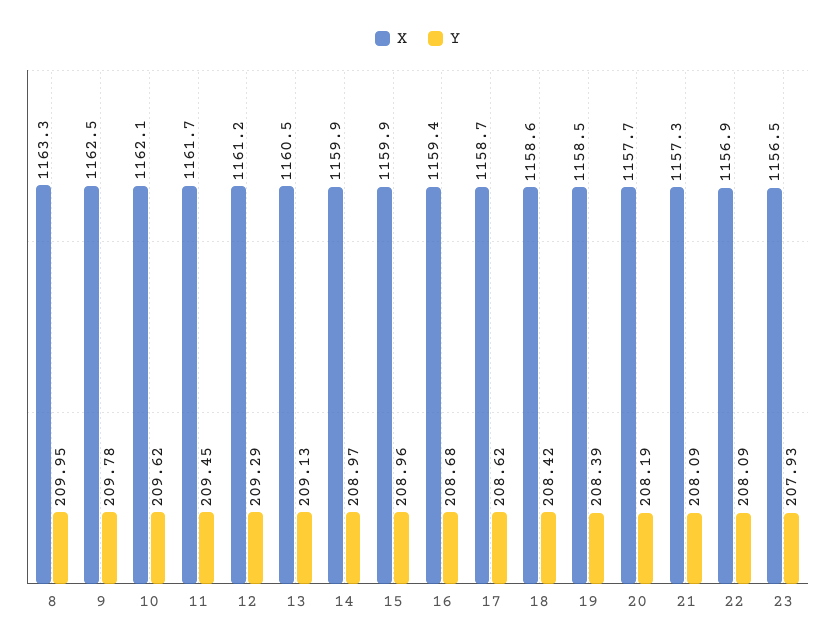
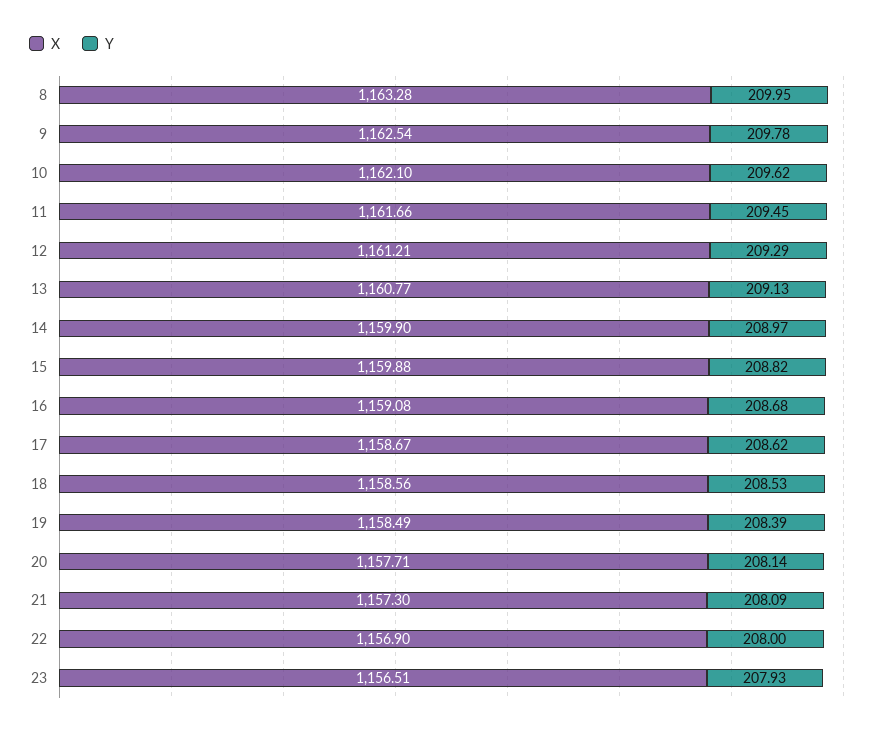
X, 13: 1160.5 -> 1160.77
Y, 15: 208.96 -> 208.82
X, 16: 1159.4 -> 1159.08
Y, 18: 208.42 -> 208.53
Y, 20: 208.19 -> 208.14
Y, 22: 208.09 -> 208

